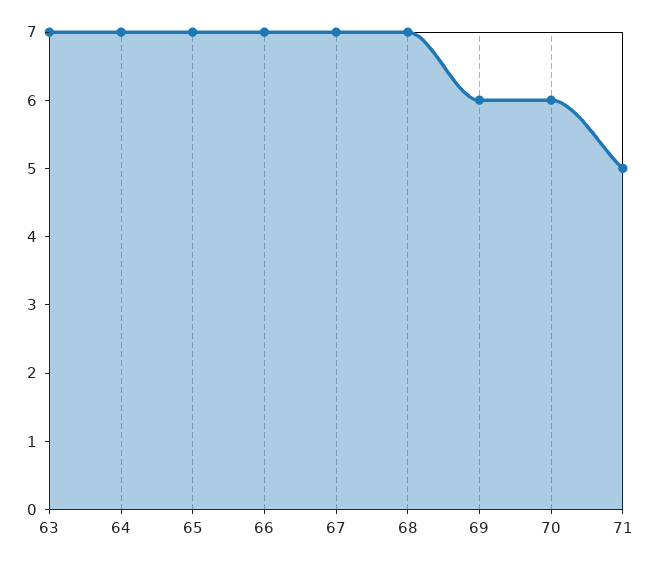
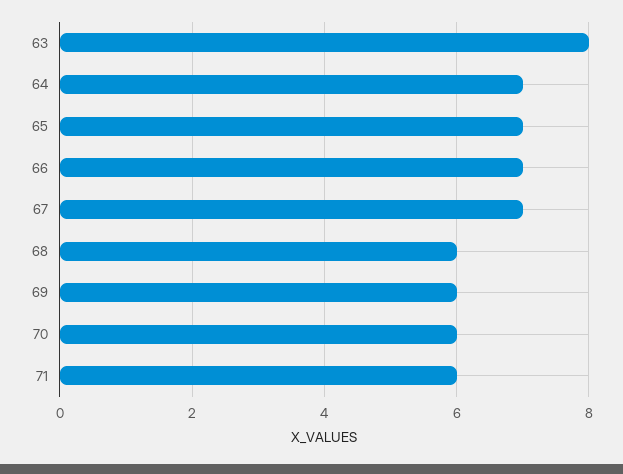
63: 7 -> 8
68: 7 -> 6
71: 5 -> 6

